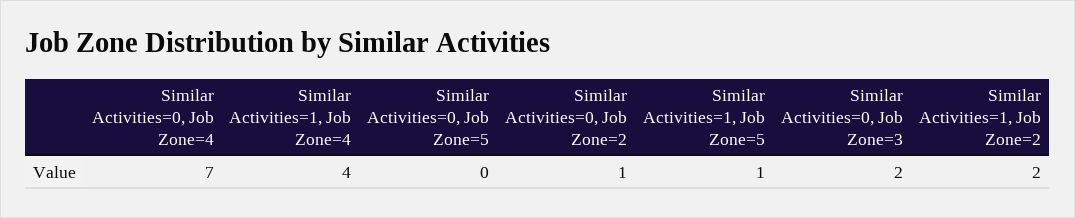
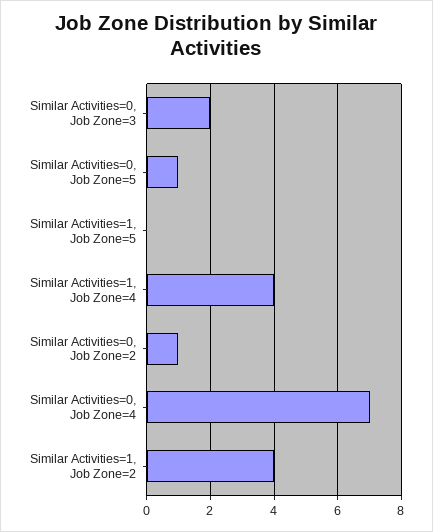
Similar Activities=0, Job Zone=5: 0 -> 1
Similar Activities=1, Job Zone=5: 1 -> 0
Similar Activities=1, Job Zone=2: 2 -> 4

